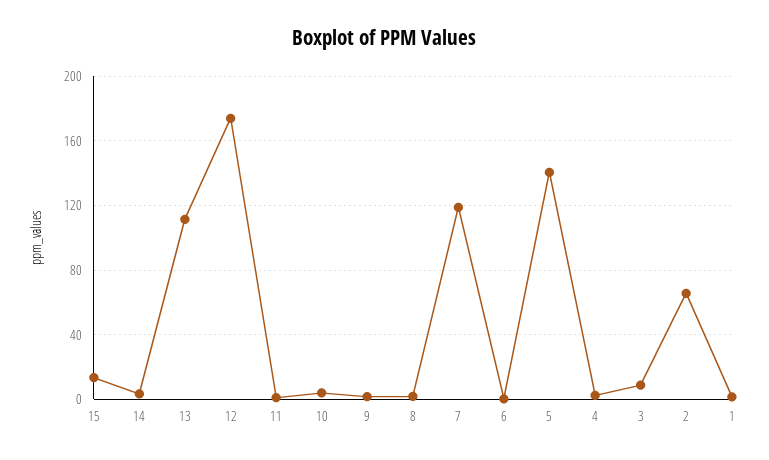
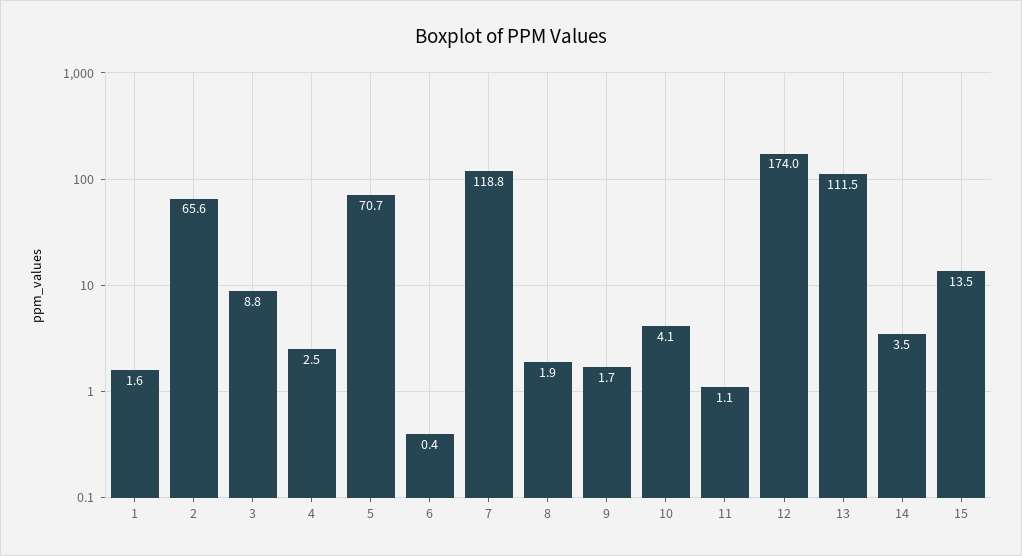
5: 140 -> 70.7

